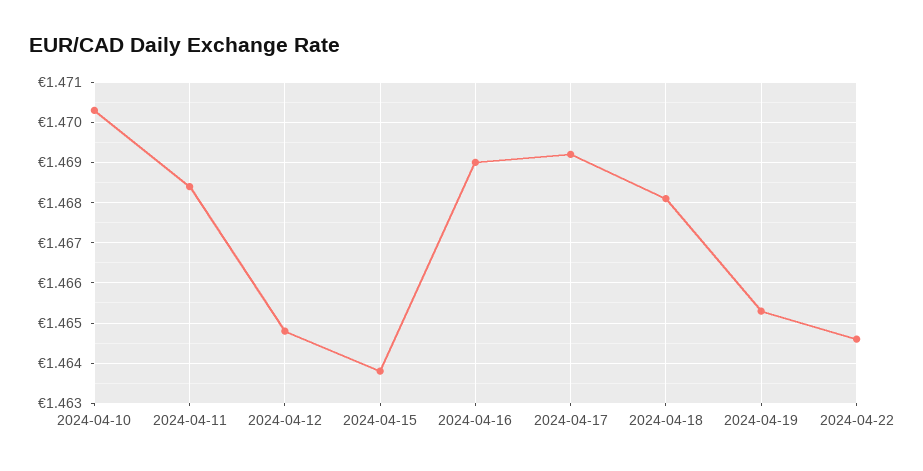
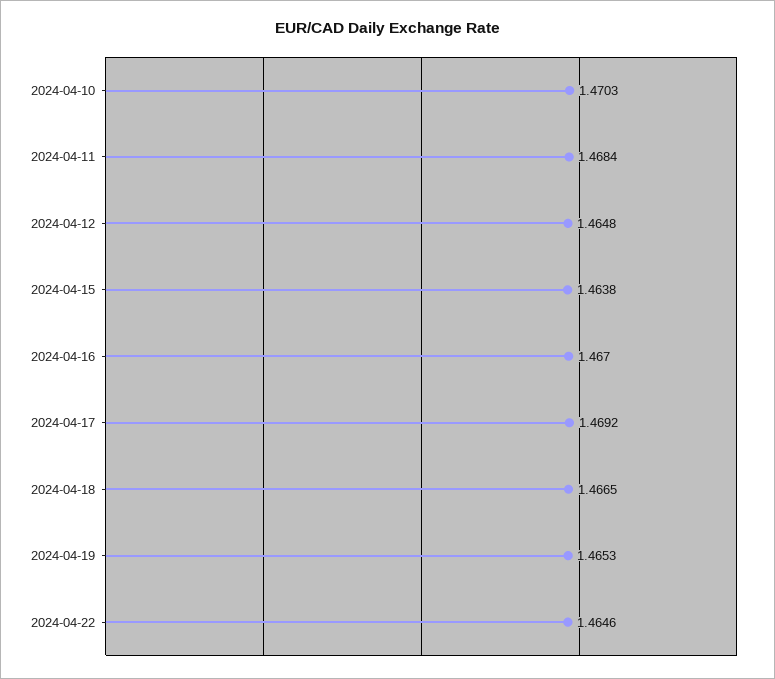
2024-04-16: 1.469 -> 1.467
2024-04-18: 1.468 -> 1.4665

